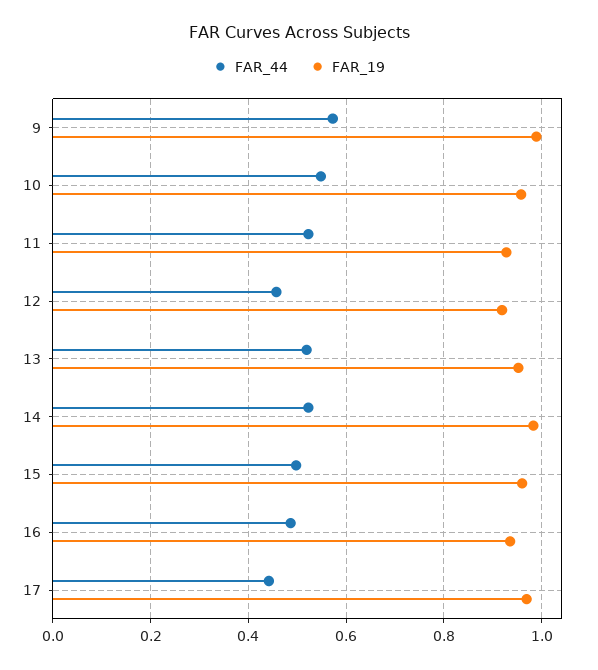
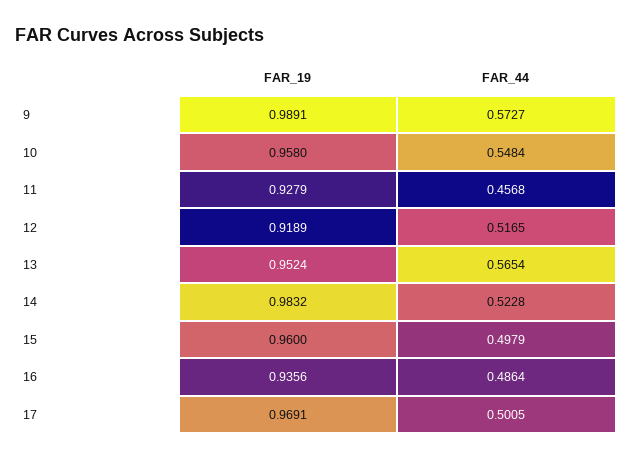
FAR_44, 11: 0.52 -> 0.4568
FAR_44, 12: 0.46 -> 0.5165
FAR_44, 13: 0.52 -> 0.5654
FAR_44, 17: 0.44 -> 0.5005

